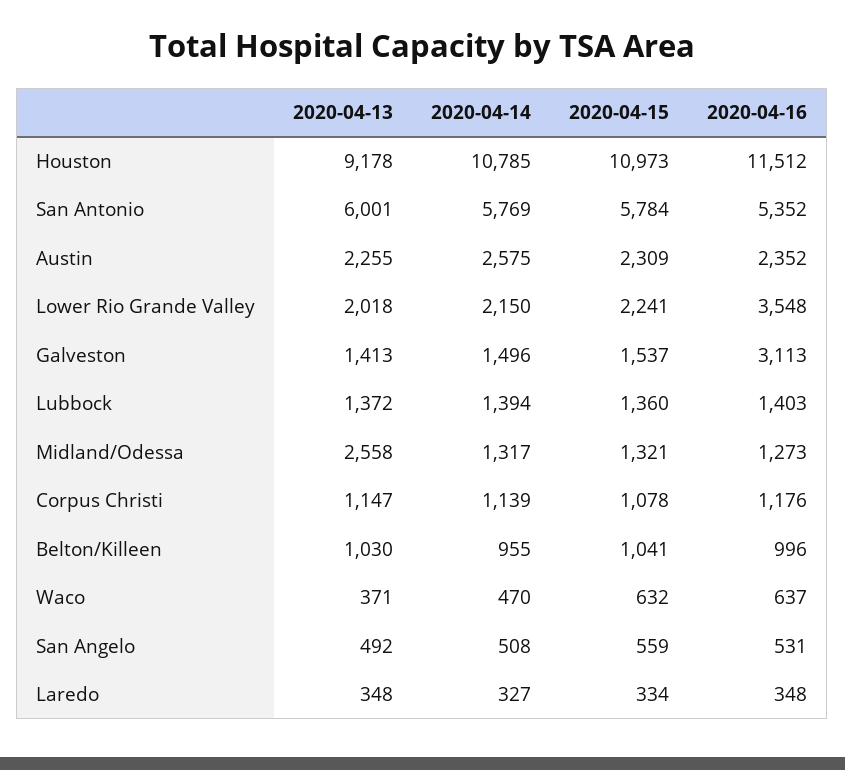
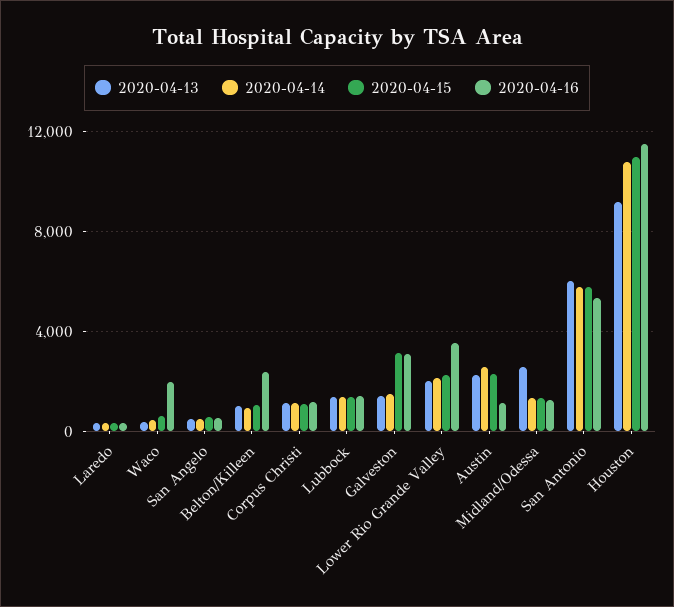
2020-04-16, Austin: 2352 -> 1000
2020-04-15, Galveston: 1537 -> 3000
2020-04-16, Belton/Killeen: 996 -> 2500
2020-04-16, Waco: 637 -> 2000

